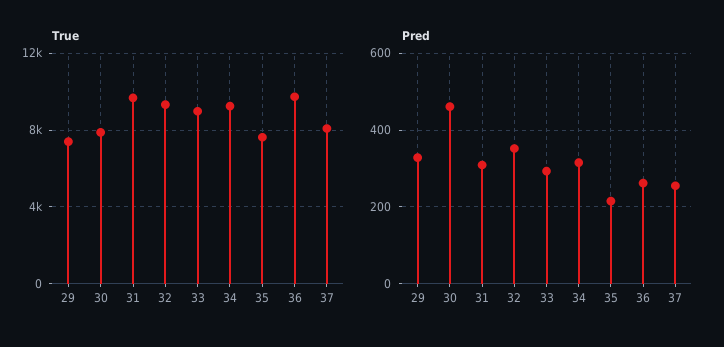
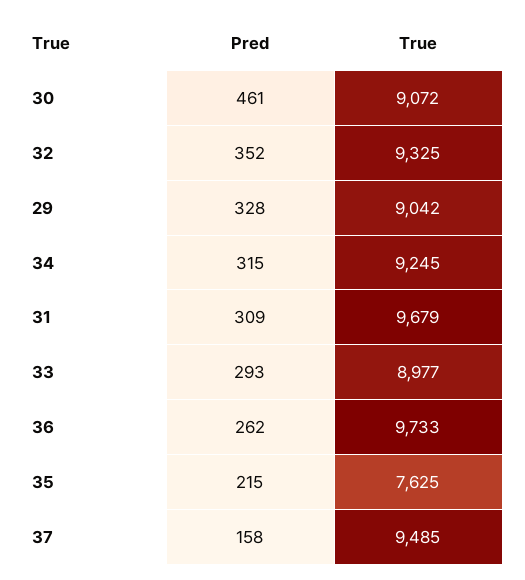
True, 29: 7500 -> 9042
True, 30: 8000 -> 9072
True, 37: 8000 -> 9485
Pred, 37: 260 -> 158

